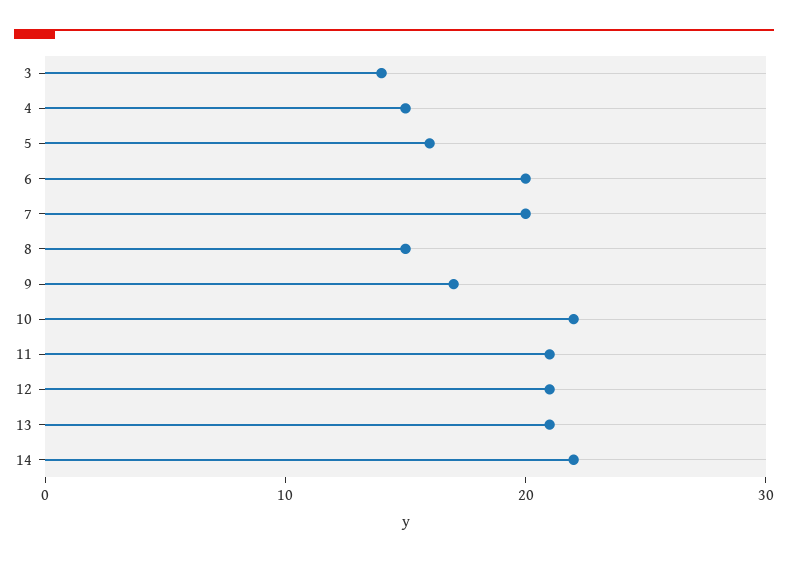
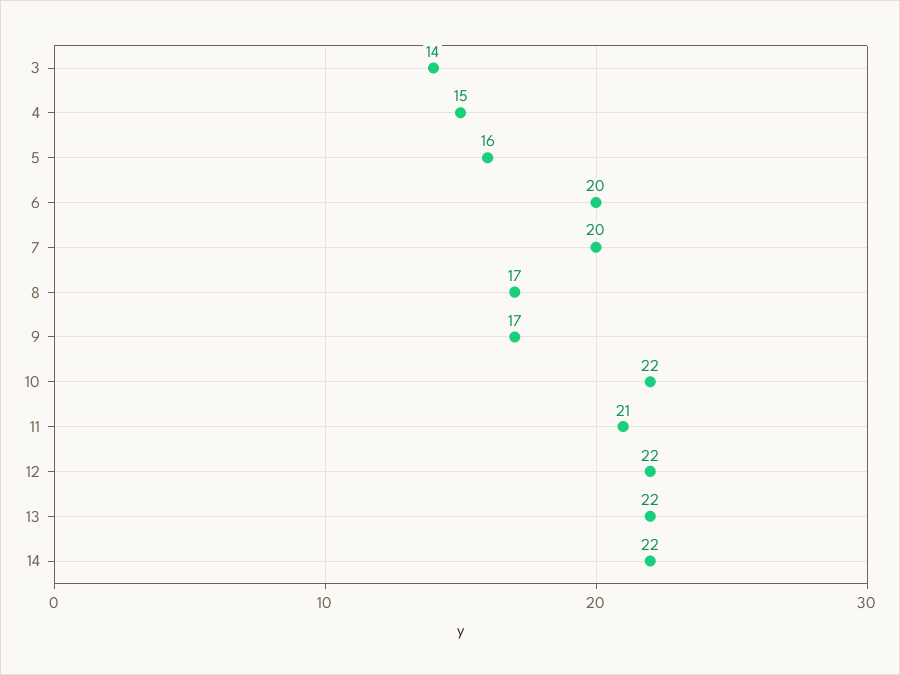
8: 15 -> 17
12: 21 -> 22
13: 21 -> 22

